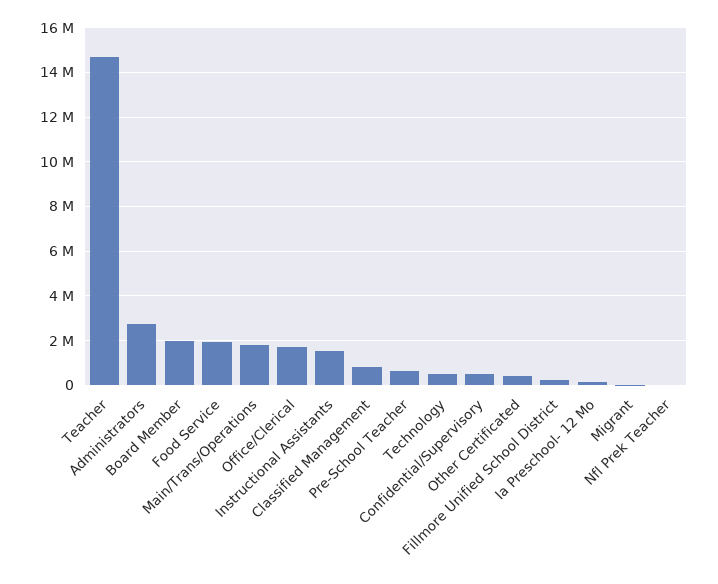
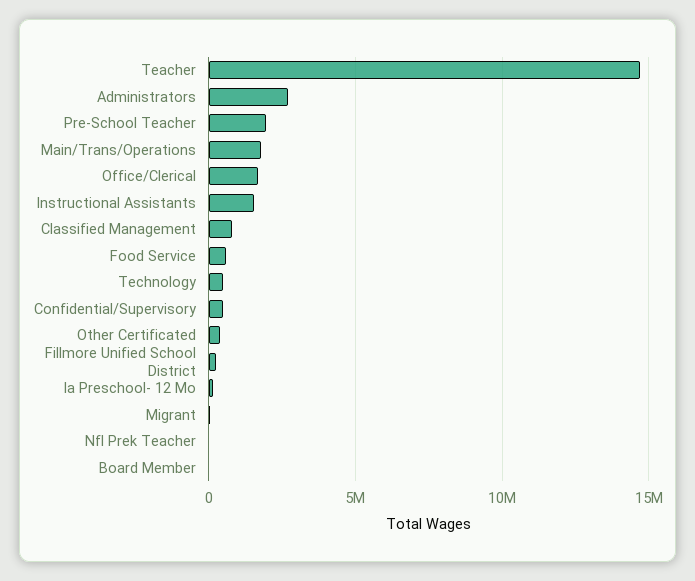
Board Member: 2000000 -> 0
Food Service: 2000000 -> 500000
Pre-School Teacher: 500000 -> 2000000

